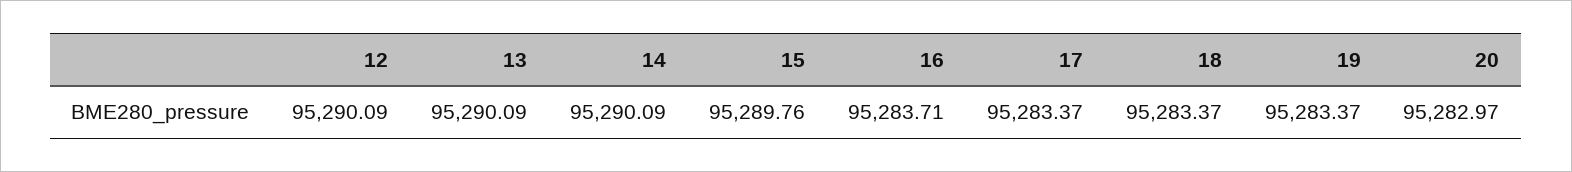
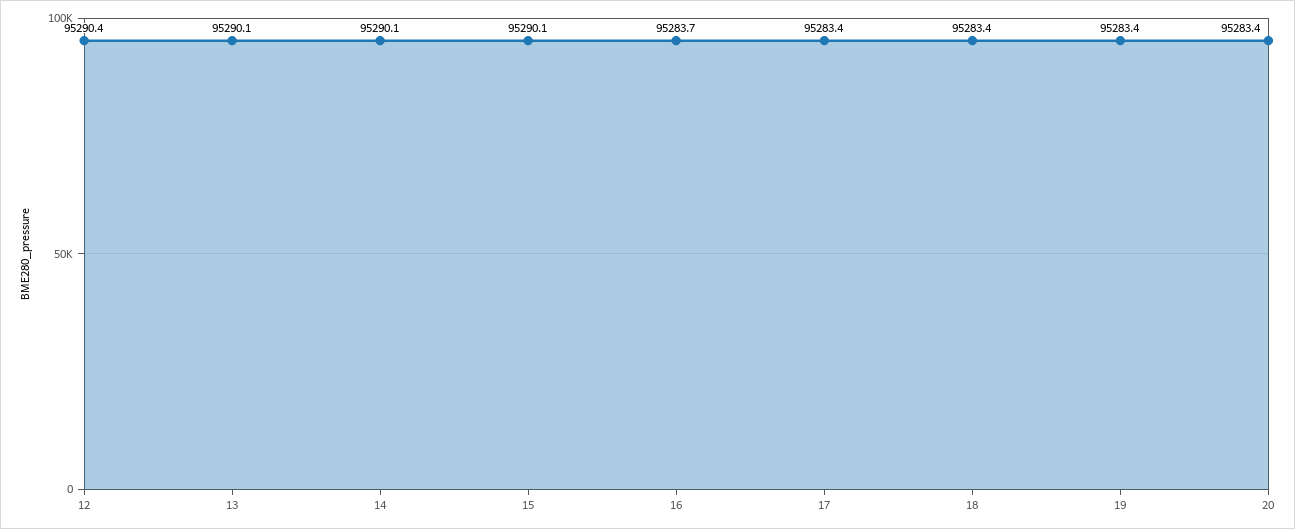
12: 95290.09 -> 95290.4
15: 95289.76 -> 95290.1
20: 95282.97 -> 95283.4

